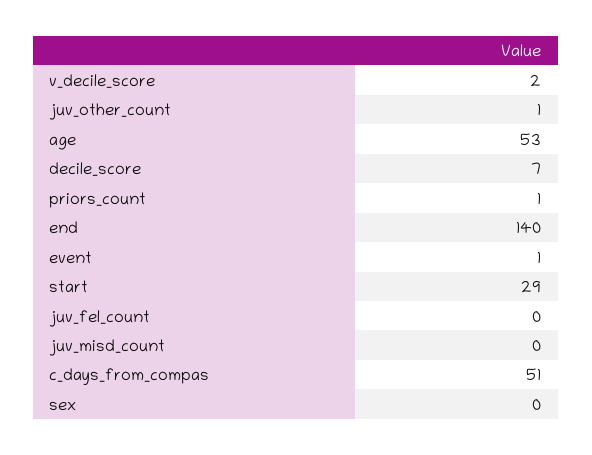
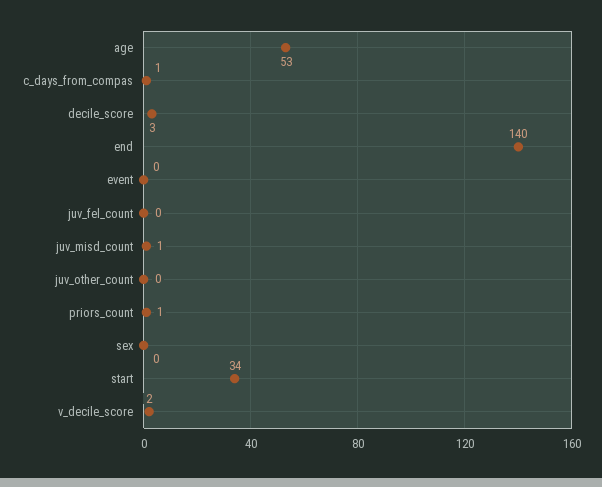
juv_other_count: 1 -> 0
decile_score: 7 -> 3
event: 1 -> 0
start: 29 -> 34
juv_misd_count: 0 -> 1
c_days_from_compas: 51 -> 1

